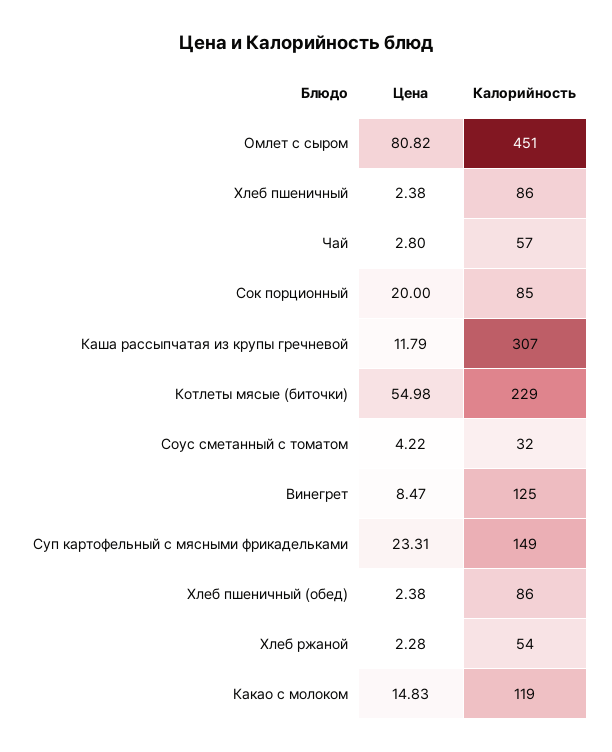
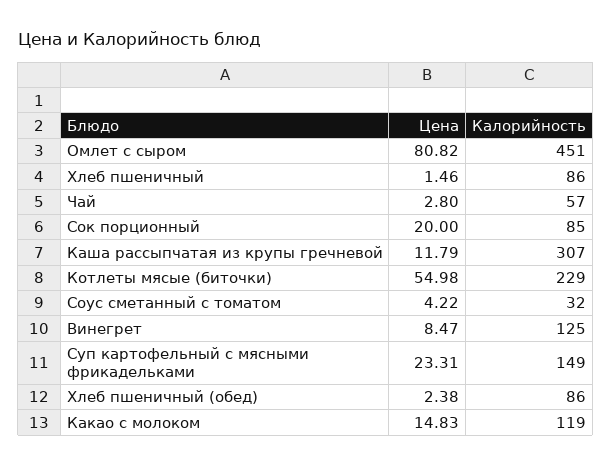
Цена, Хлеб пшеничный: 2.38 -> 1.46
Цена, Хлеб ржаной: 2.28 -> none
Калорийность, Хлеб ржаной: 54 -> none

